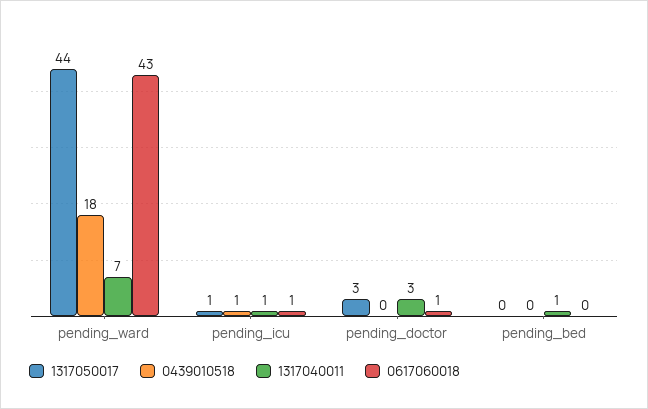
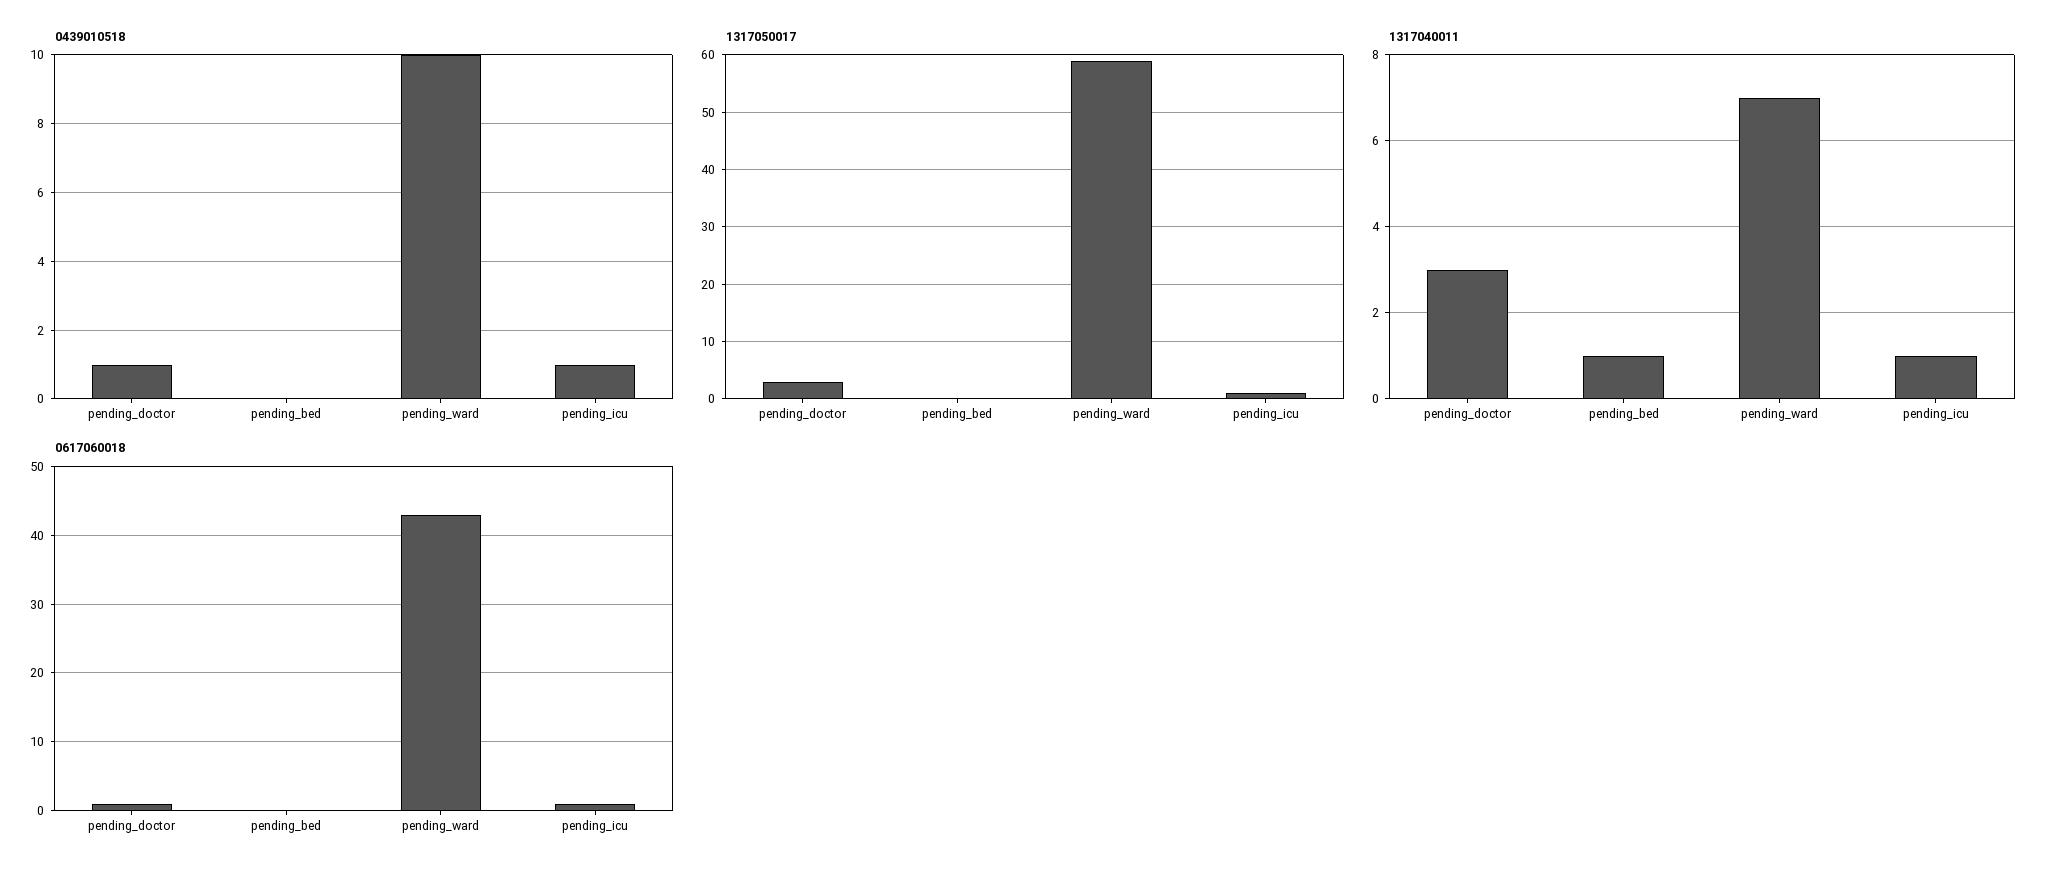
1317050017, pending_ward: 44 -> 60
0439010518, pending_ward: 18 -> 10
0439010518, pending_doctor: 0 -> 1

